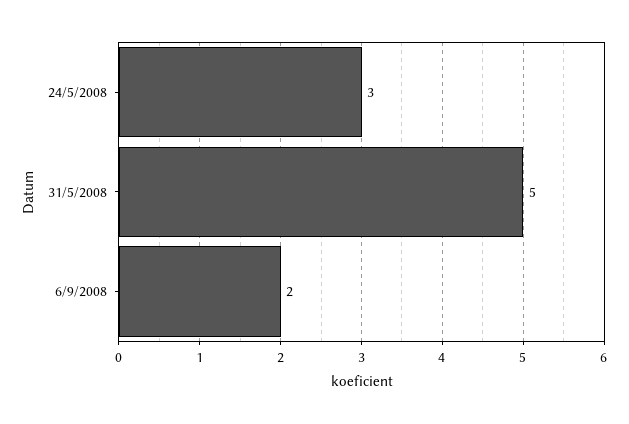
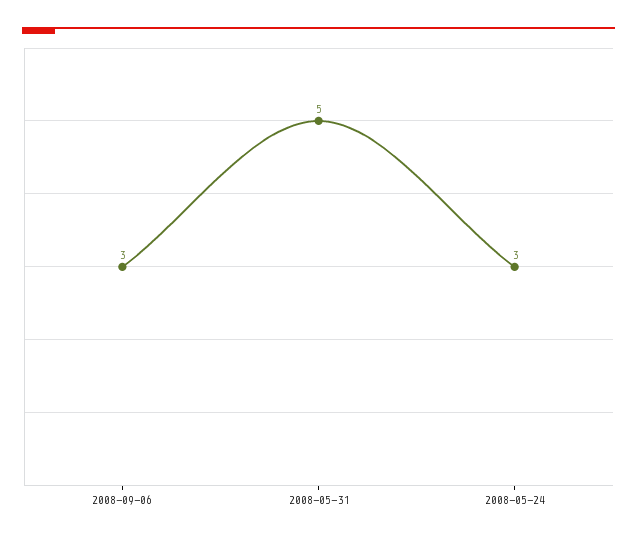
6/9/2008: 2 -> 3

